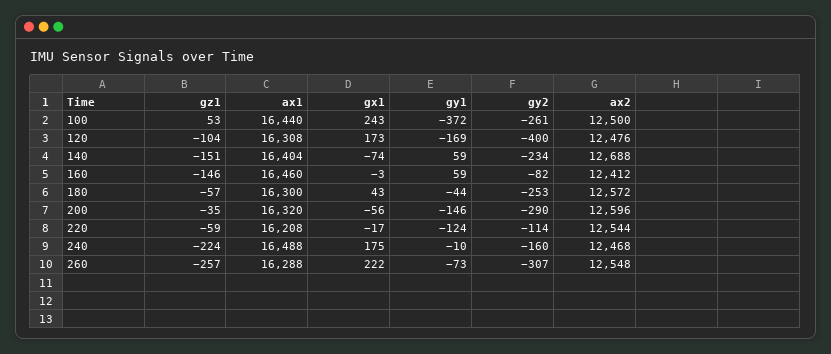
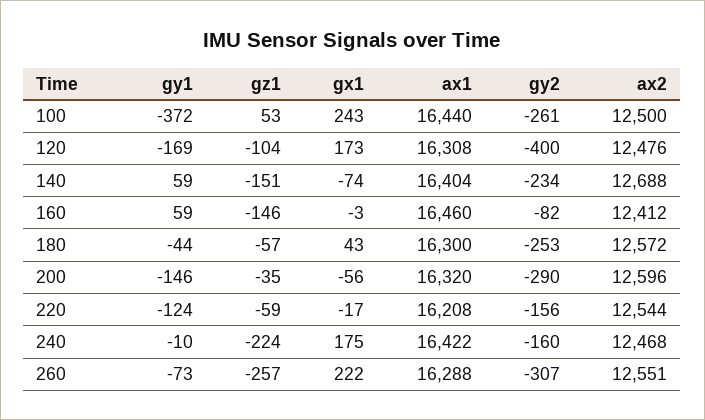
gy2, 220: -114 -> -156
ax1, 240: 16488 -> 16422
ax2, 260: 12548 -> 12551

